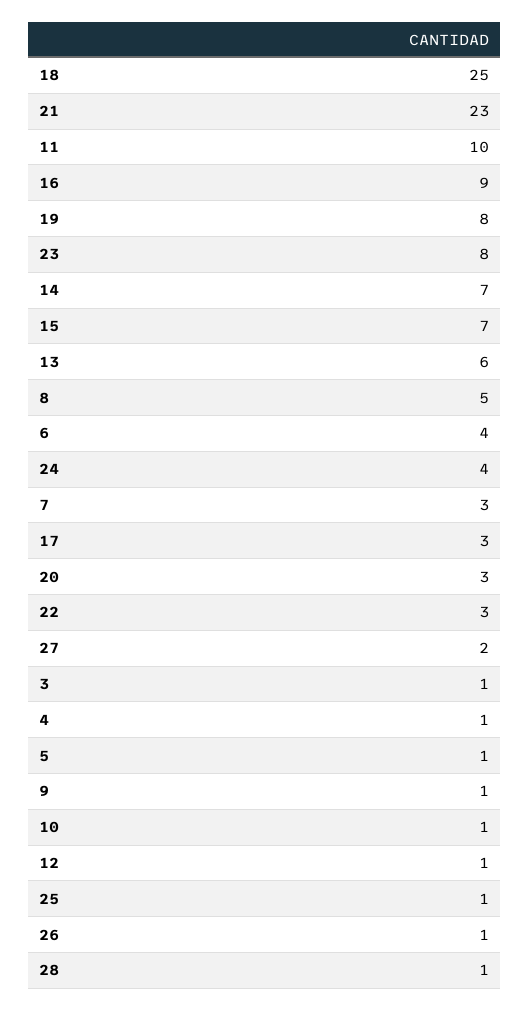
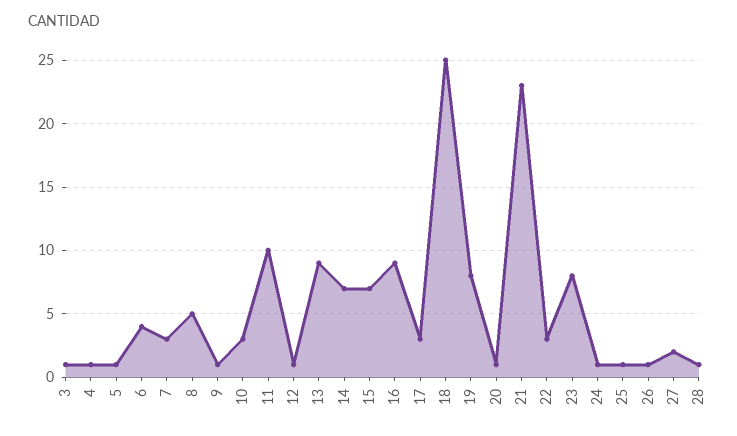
13: 6 -> 9
24: 4 -> 1
20: 3 -> 1
10: 1 -> 3

